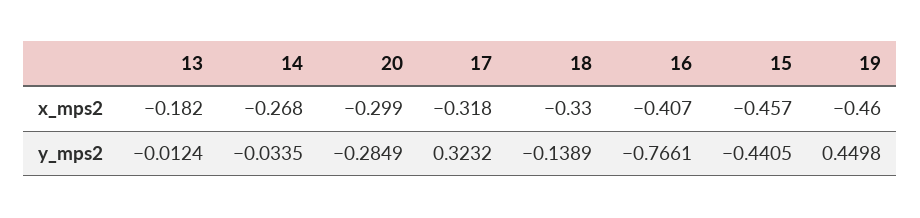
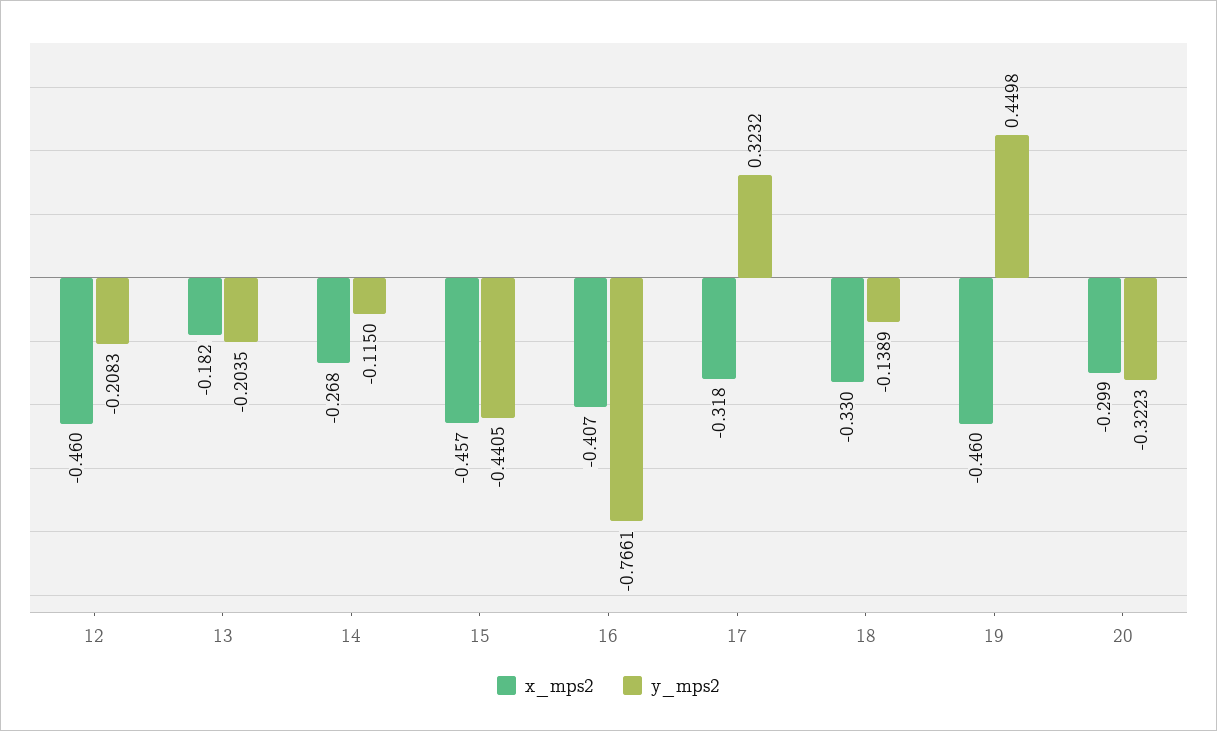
y_mps2, 13: -0.0124 -> -0.2035
y_mps2, 14: -0.0335 -> -0.115
y_mps2, 20: -0.2849 -> -0.3223
x_mps2, 12: none -> -0.46
y_mps2, 12: none -> -0.2083

